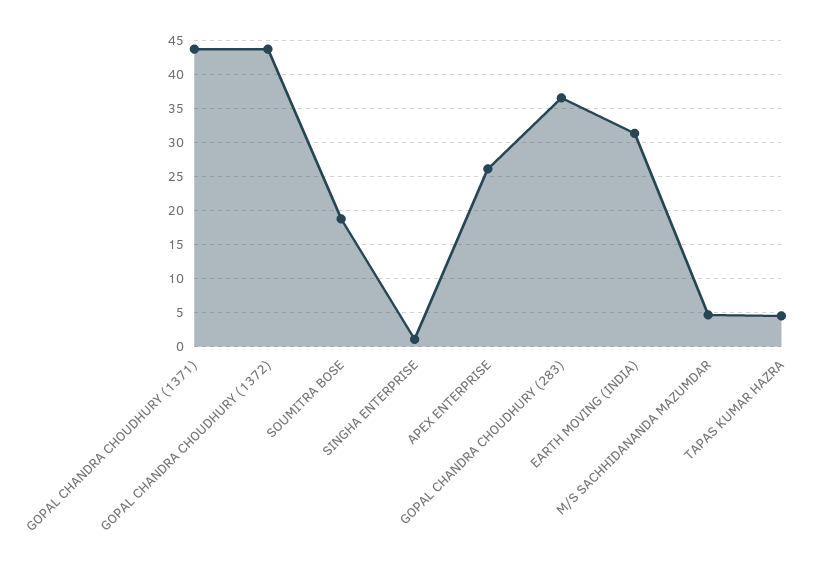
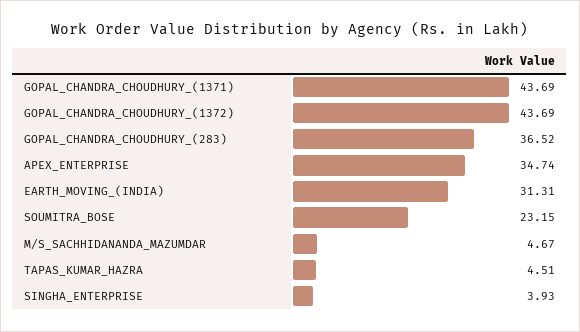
SOUMITRA BOSE: 19 -> 23.15
SINGHA ENTERPRISE: 1 -> 3.93
APEX ENTERPRISE: 26 -> 34.74

